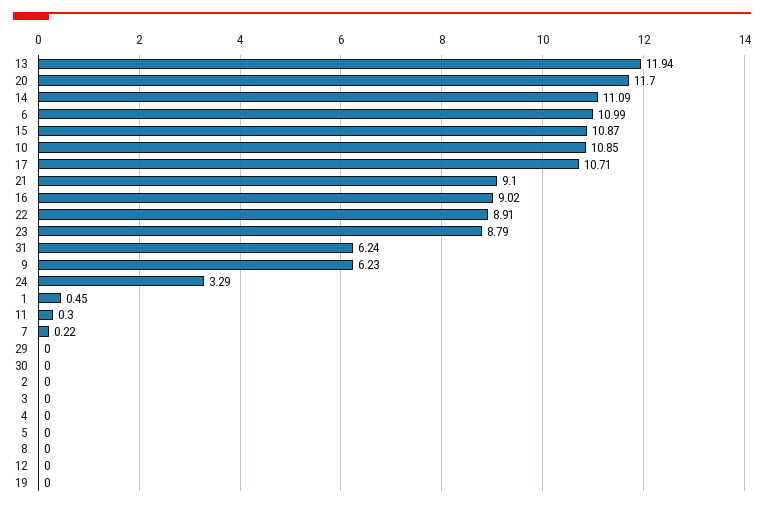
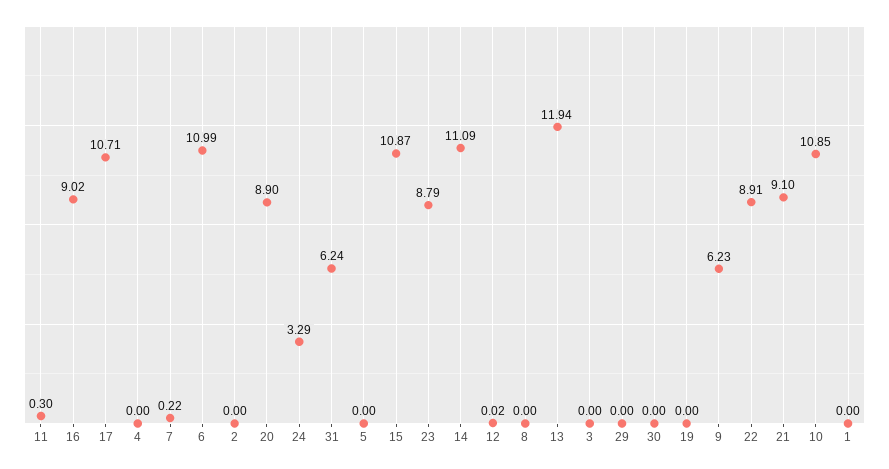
20: 11.7 -> 8.9
1: 0.45 -> 0
12: 0 -> 0.02

